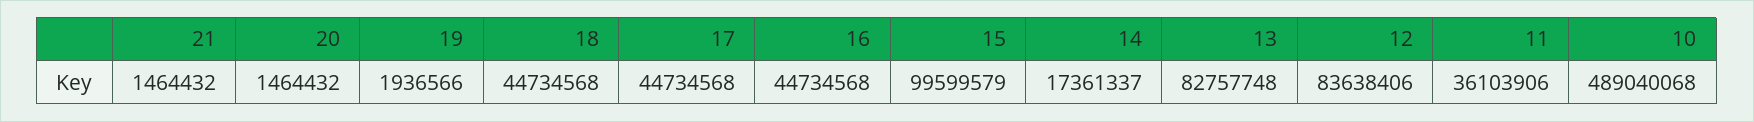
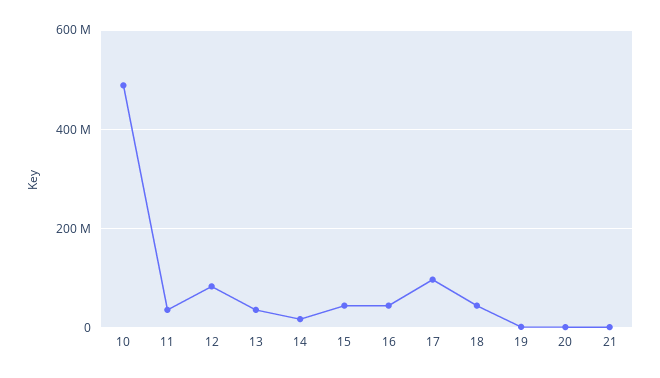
17: 44734568 -> 100000000
15: 99599579 -> 40000000
13: 82757748 -> 40000000

